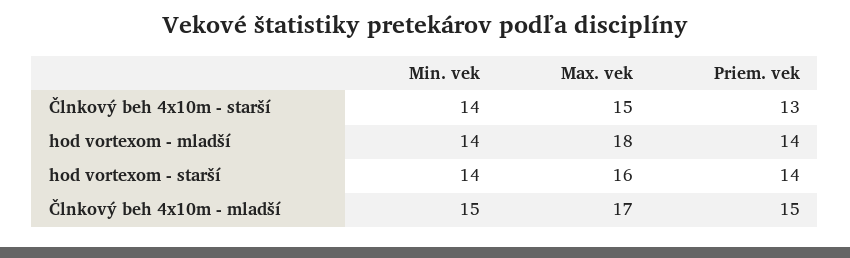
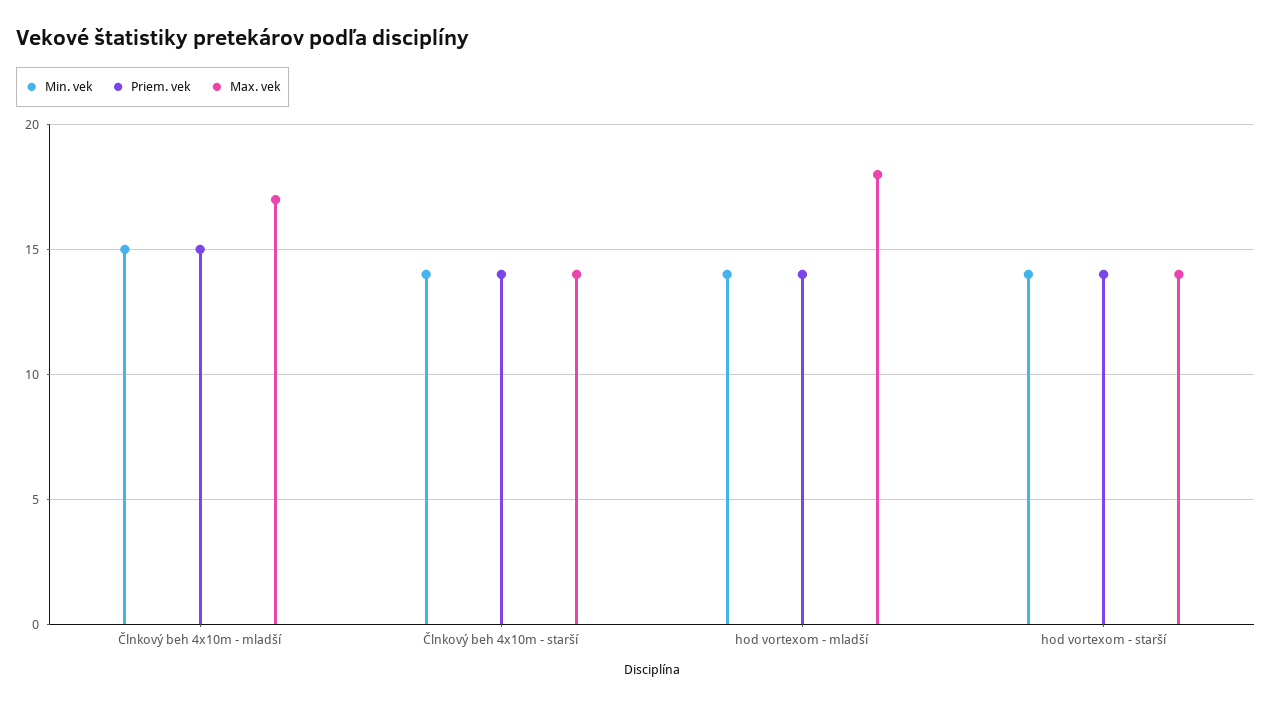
Max. vek, Člnkový beh 4x10m - starší: 15 -> 14
Priem. vek, Člnkový beh 4x10m - starší: 13 -> 14
Max. vek, hod vortexom - starší: 16 -> 14

